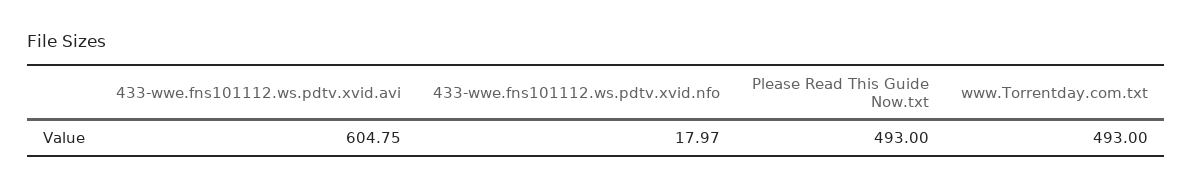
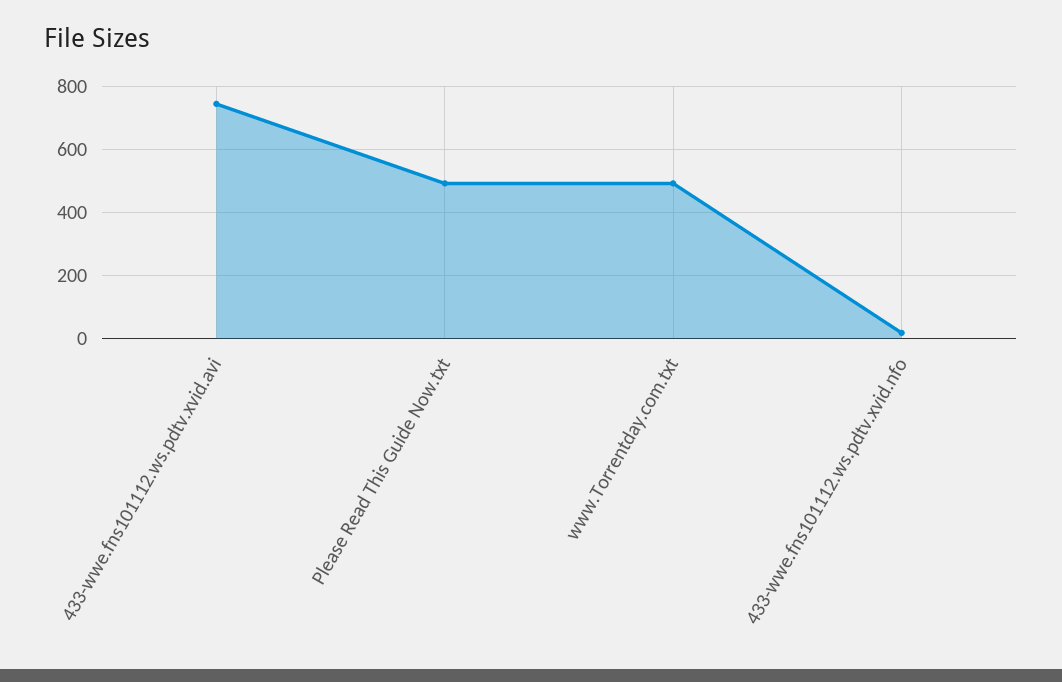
433-wwe.fns101112.ws.pdtv.xvid.avi: 604.75 -> 740

